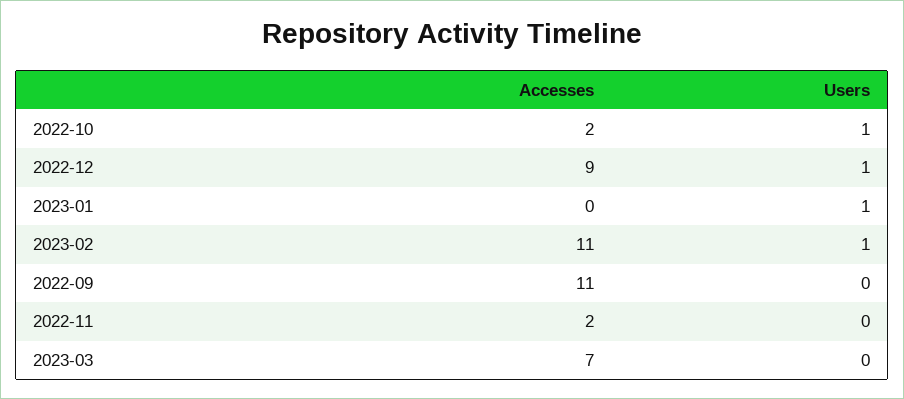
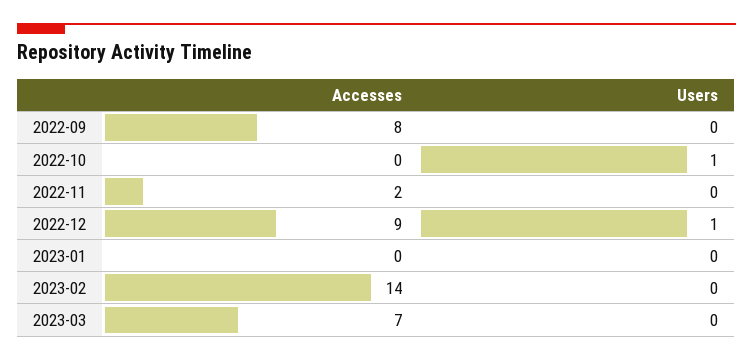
Accesses, 2022-10: 2 -> 0
Users, 2023-01: 1 -> 0
Accesses, 2023-02: 11 -> 14
Users, 2023-02: 1 -> 0
Accesses, 2022-09: 11 -> 8

